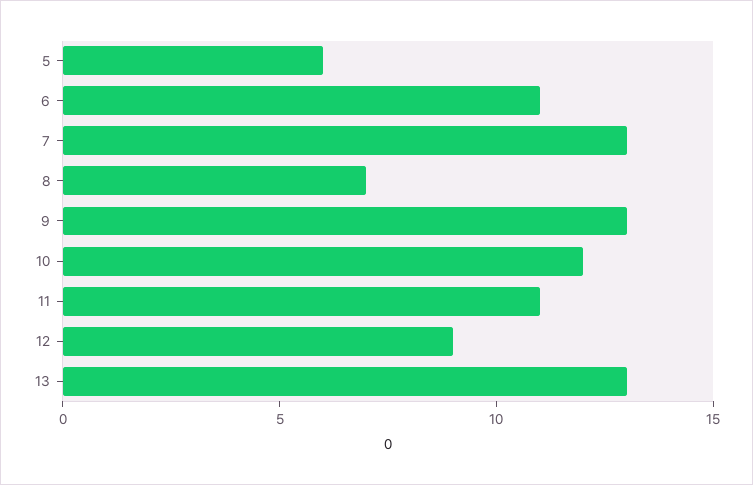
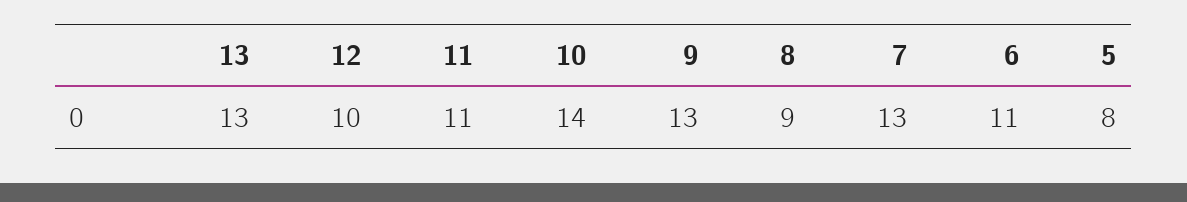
5: 6 -> 8
8: 7 -> 9
10: 12 -> 14
12: 9 -> 10

